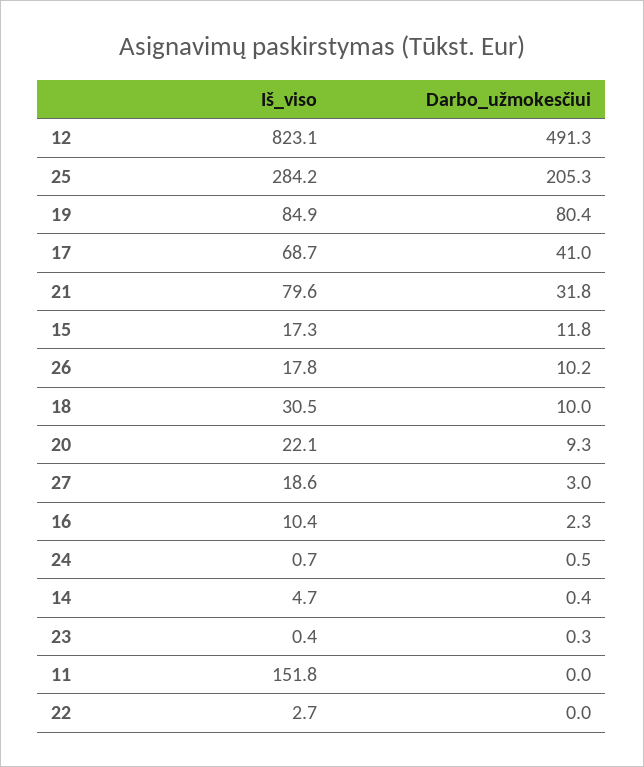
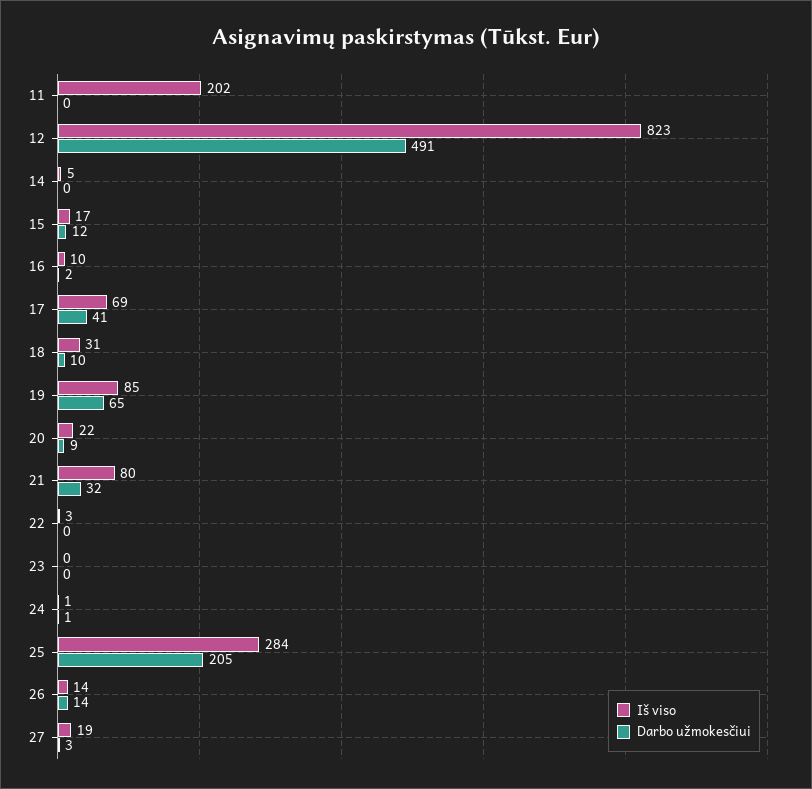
Darbo_užmokesčiui, 19: 80.4 -> 65
Iš_viso, 26: 17.8 -> 14
Darbo_užmokesčiui, 26: 10.2 -> 14
Iš_viso, 11: 151.8 -> 202

